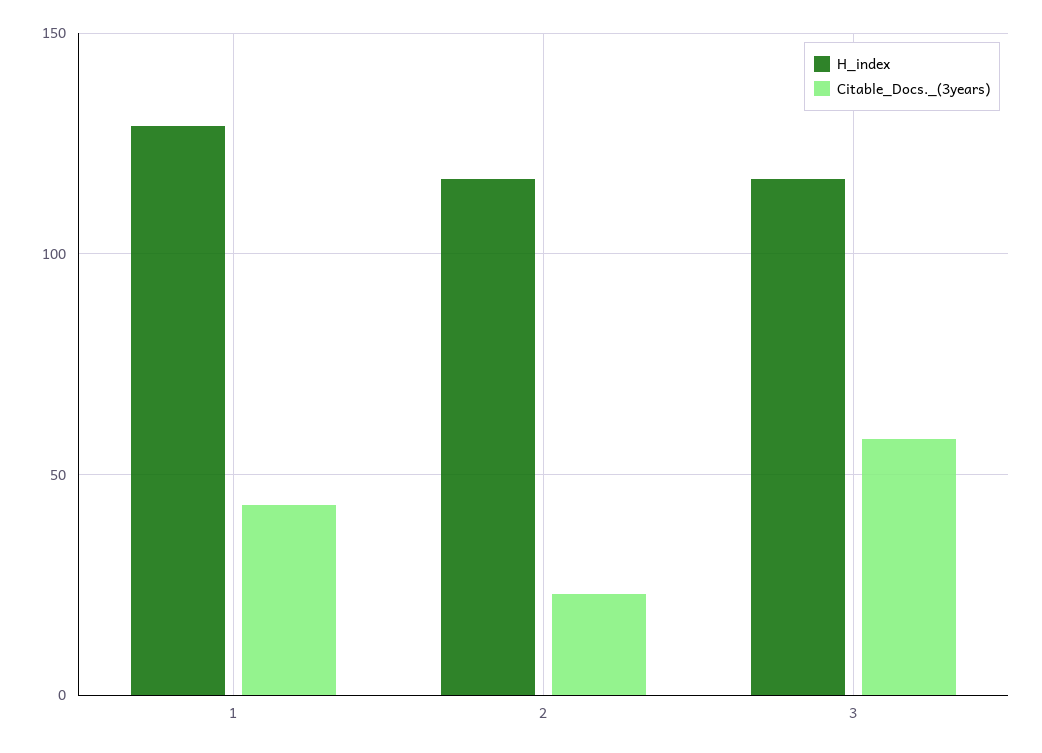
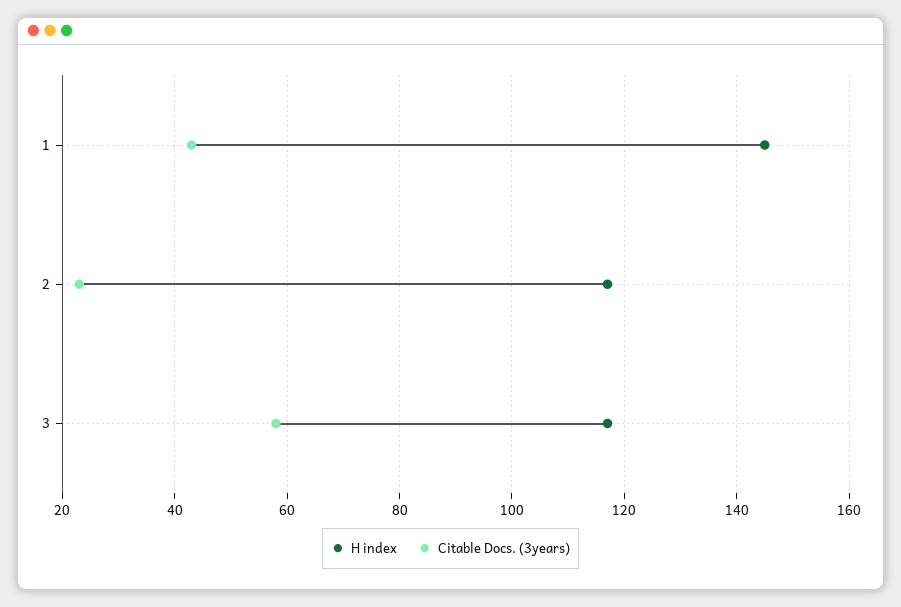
H_index, 1: 130 -> 145

